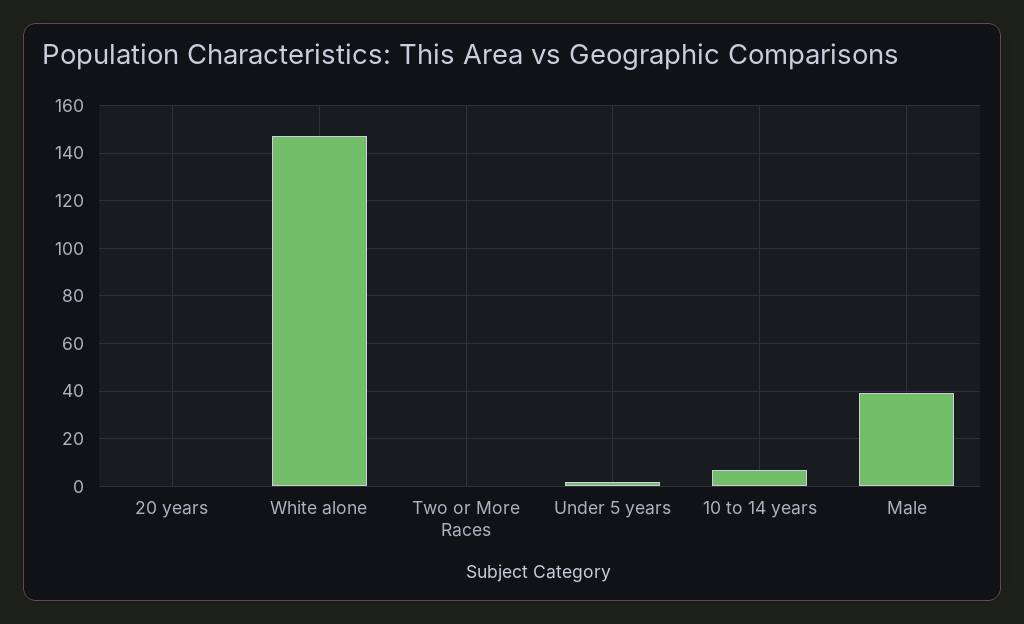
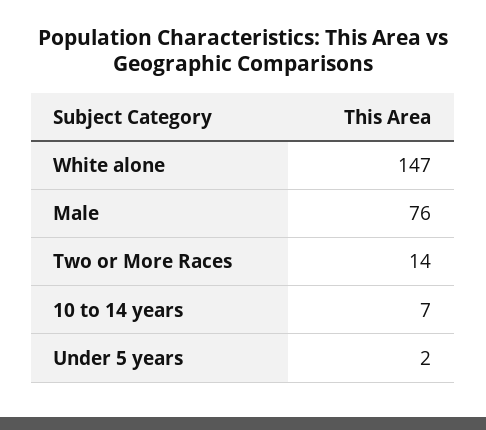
20 years: 0 -> none
Two or More Races: 0 -> 14
Male: 40 -> 76

